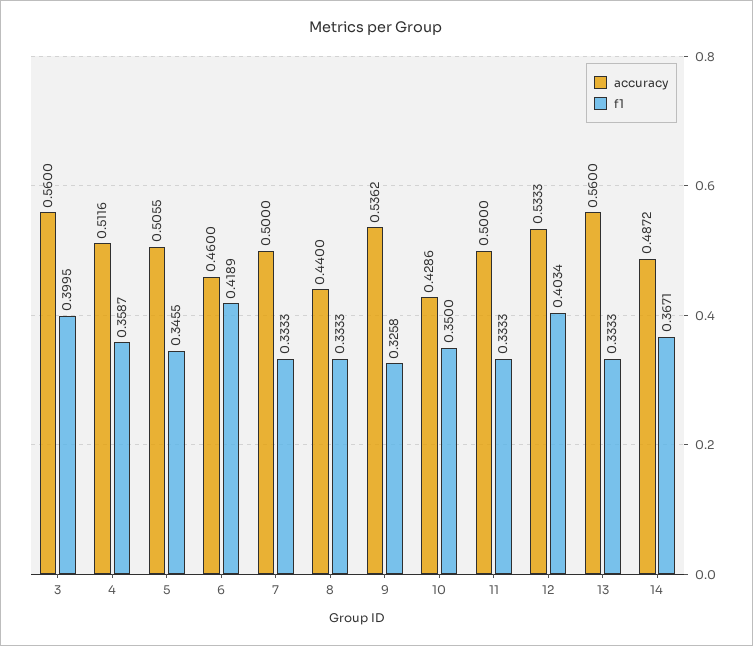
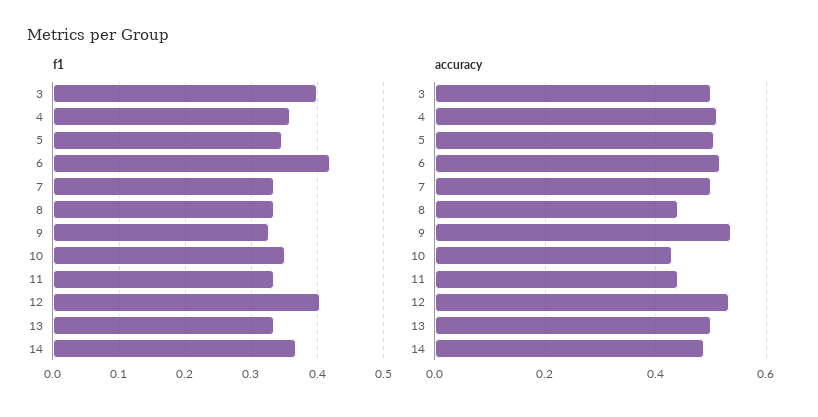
accuracy, 3: 0.56 -> 0.5
accuracy, 6: 0.46 -> 0.52
accuracy, 11: 0.5 -> 0.44
accuracy, 13: 0.56 -> 0.5

